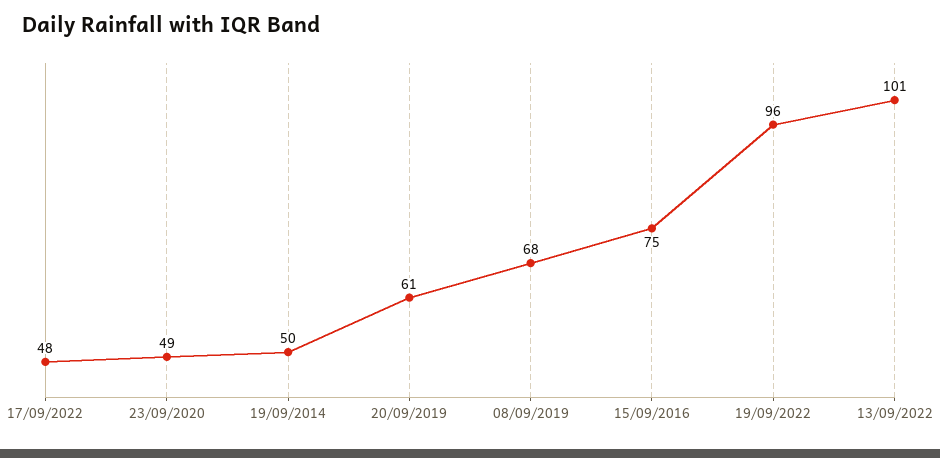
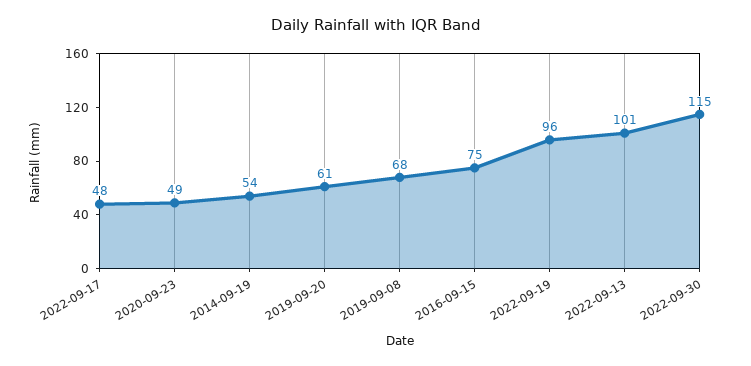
19/09/2014: 50 -> 54
2022-09-30: none -> 115

